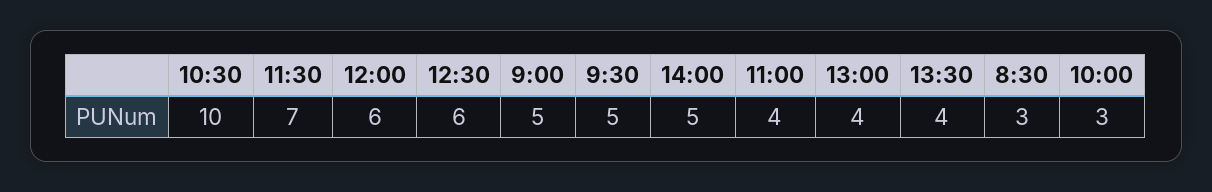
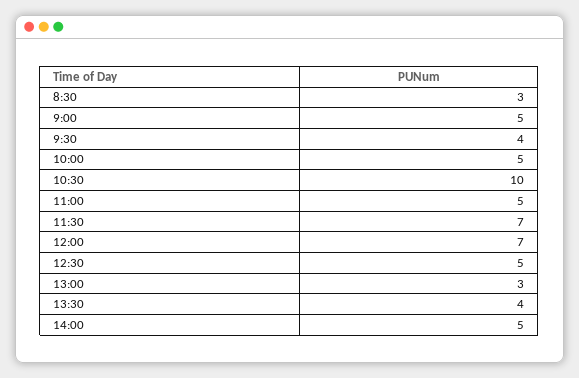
12:00: 6 -> 7
12:30: 6 -> 5
9:30: 5 -> 4
11:00: 4 -> 5
13:00: 4 -> 3
10:00: 3 -> 5

